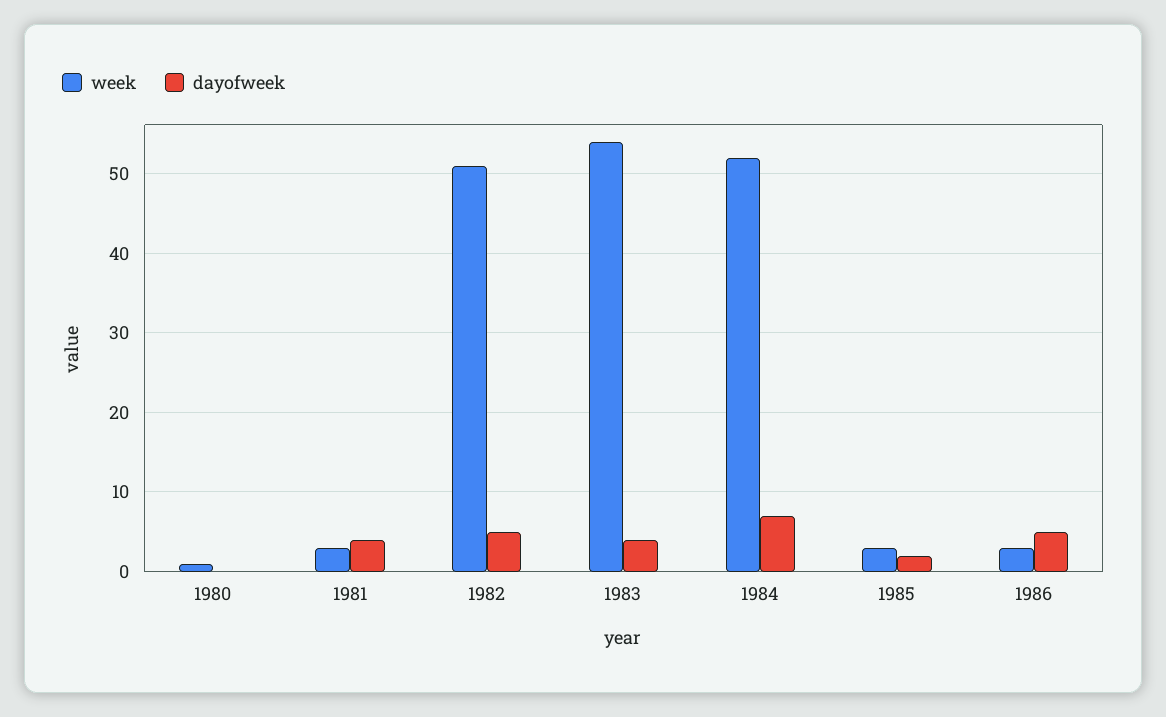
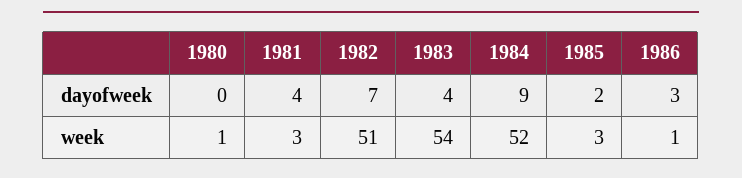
dayofweek, 1982: 5 -> 7
dayofweek, 1984: 7 -> 9
week, 1986: 3 -> 1
dayofweek, 1986: 5 -> 3

